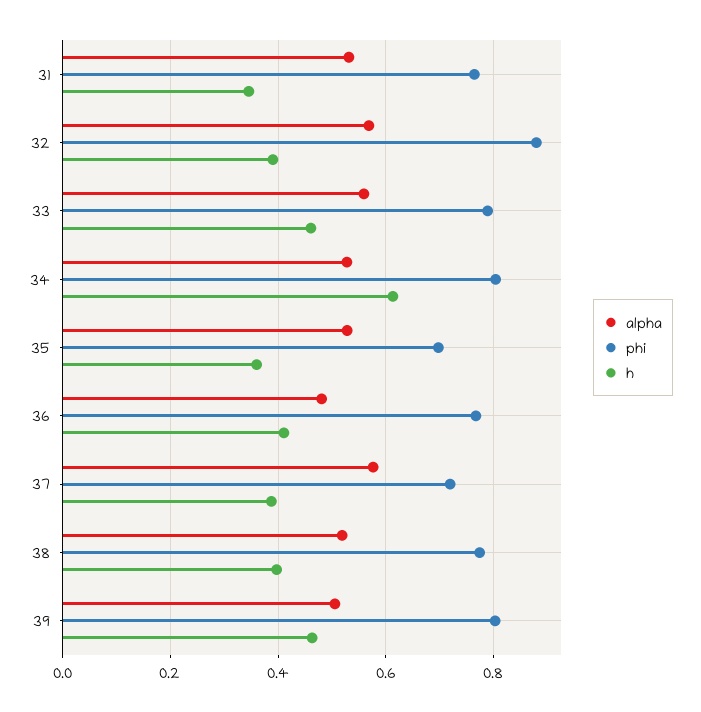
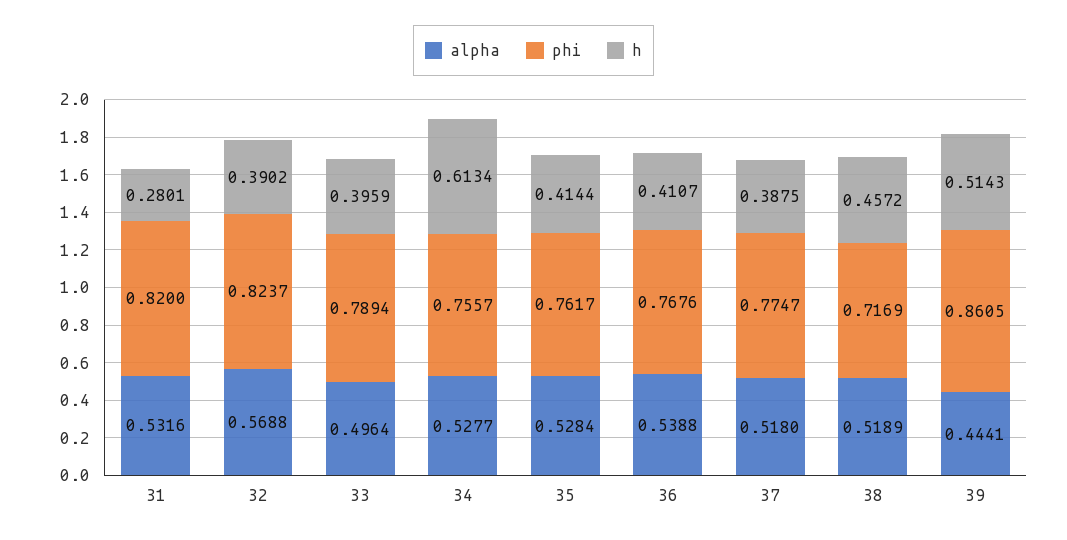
phi, 31: 0.76 -> 0.82
h, 31: 0.34 -> 0.2801
phi, 32: 0.88 -> 0.8237
alpha, 33: 0.56 -> 0.4964
h, 33: 0.46 -> 0.3959
phi, 34: 0.8 -> 0.7557
phi, 35: 0.7 -> 0.7617
h, 35: 0.36 -> 0.4144
alpha, 36: 0.48 -> 0.5388
alpha, 37: 0.58 -> 0.518
phi, 37: 0.72 -> 0.7747
phi, 38: 0.78 -> 0.7169
h, 38: 0.4 -> 0.4572
alpha, 39: 0.5 -> 0.4441
phi, 39: 0.8 -> 0.8605
h, 39: 0.46 -> 0.5143

